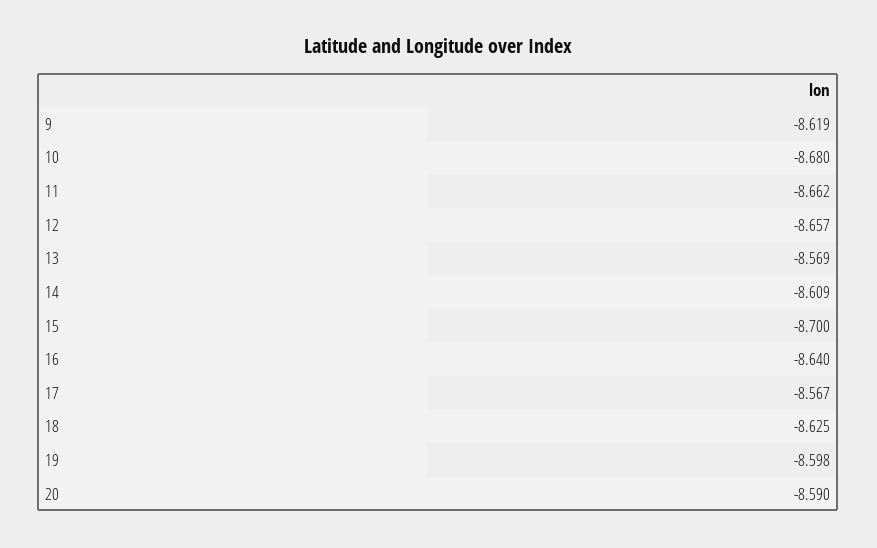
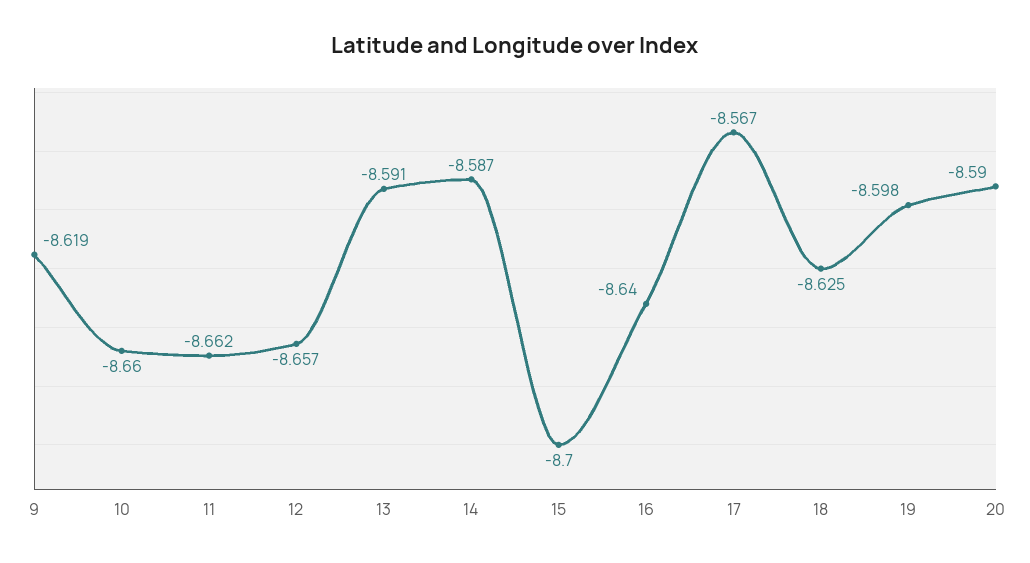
10: -8.68 -> -8.66
13: -8.569 -> -8.591
14: -8.609 -> -8.587

